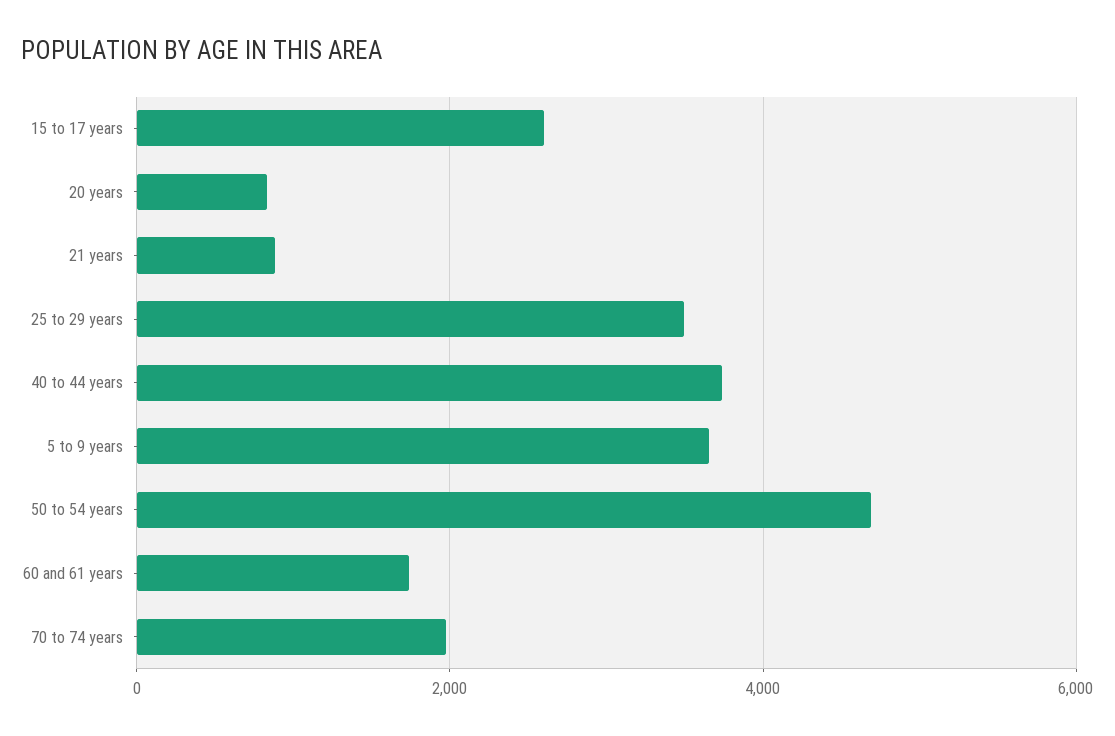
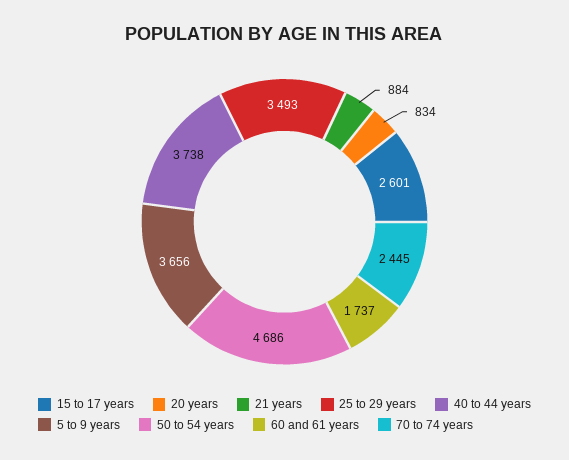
70 to 74 years: 2000 -> 2445

